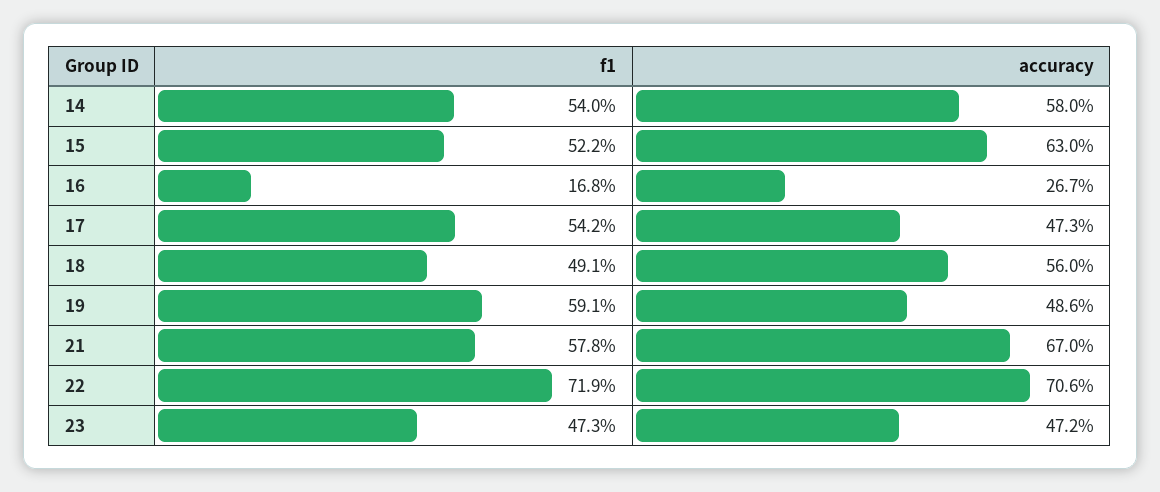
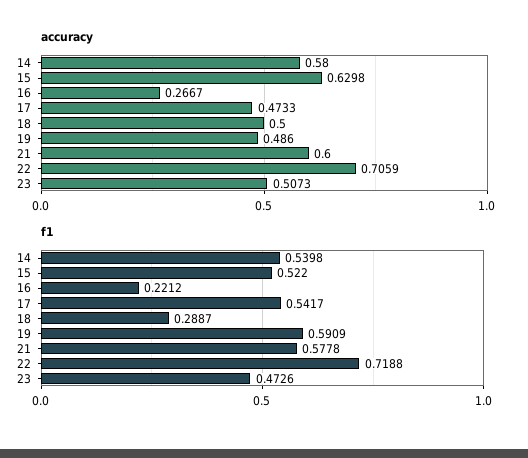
f1, 16: 0.168 -> 0.2212
f1, 18: 0.491 -> 0.2887
accuracy, 18: 0.56 -> 0.5
accuracy, 21: 0.67 -> 0.6
accuracy, 23: 0.472 -> 0.5073

